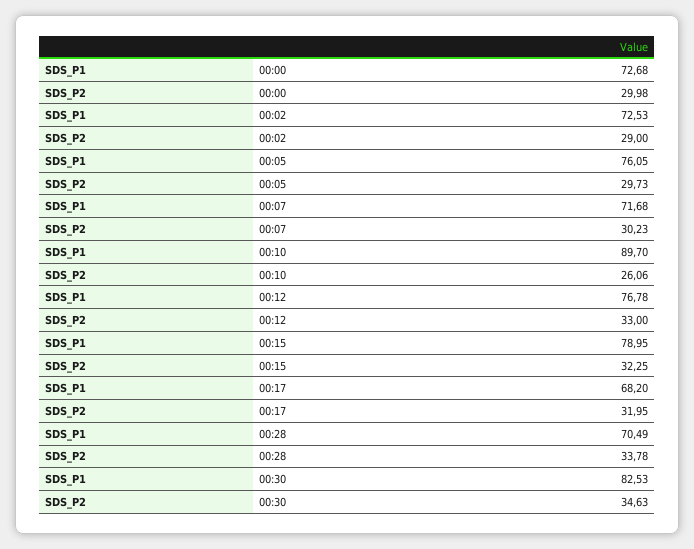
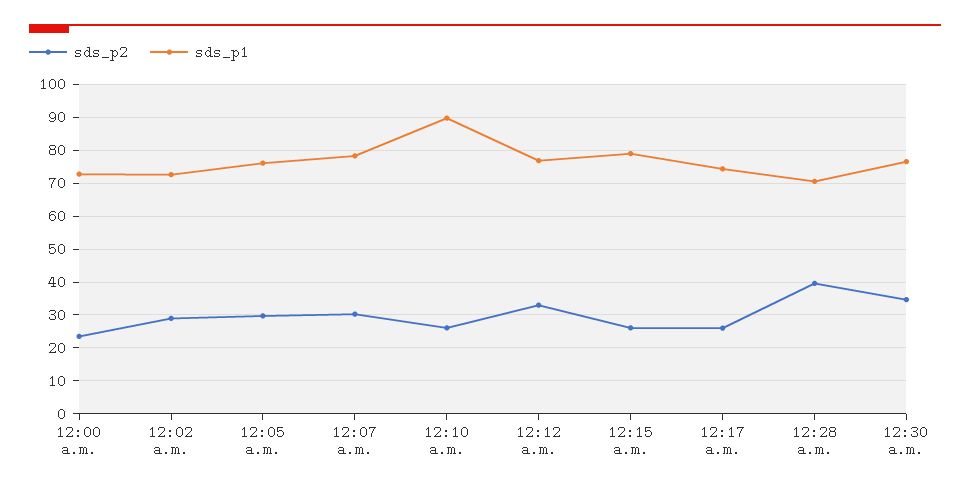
SDS_P2, 00:00: 29.98 -> 24
SDS_P1, 00:07: 71.68 -> 78
SDS_P2, 00:15: 32.25 -> 26
SDS_P1, 00:17: 68.2 -> 74
SDS_P2, 00:17: 31.95 -> 26
SDS_P2, 00:28: 33.78 -> 40
SDS_P1, 00:30: 82.53 -> 76

